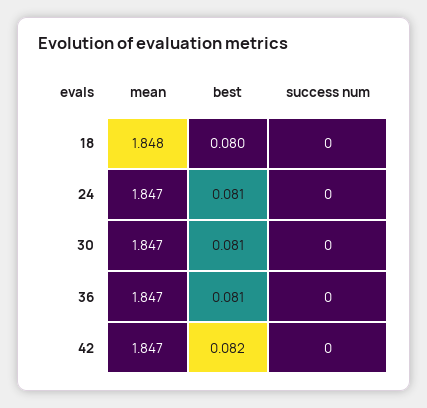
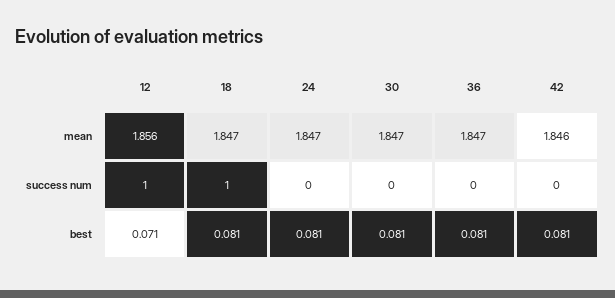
mean, 18: 1.848 -> 1.847
best, 18: 0.08 -> 0.081
success num, 18: 0 -> 1
mean, 42: 1.847 -> 1.846
best, 42: 0.082 -> 0.081
mean, 12: none -> 1.856
success num, 12: none -> 1
best, 12: none -> 0.071

